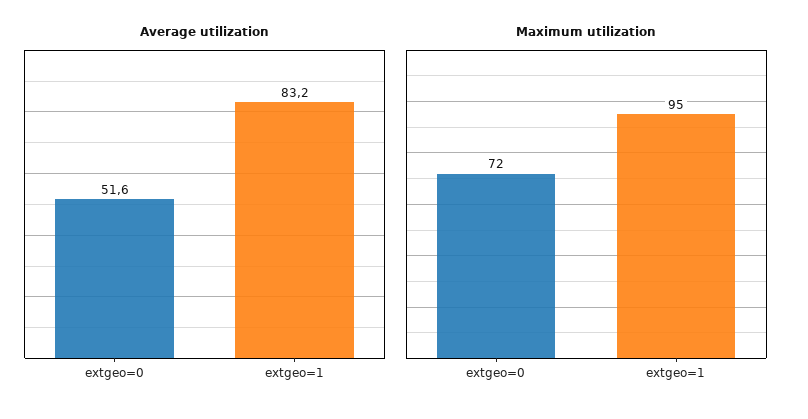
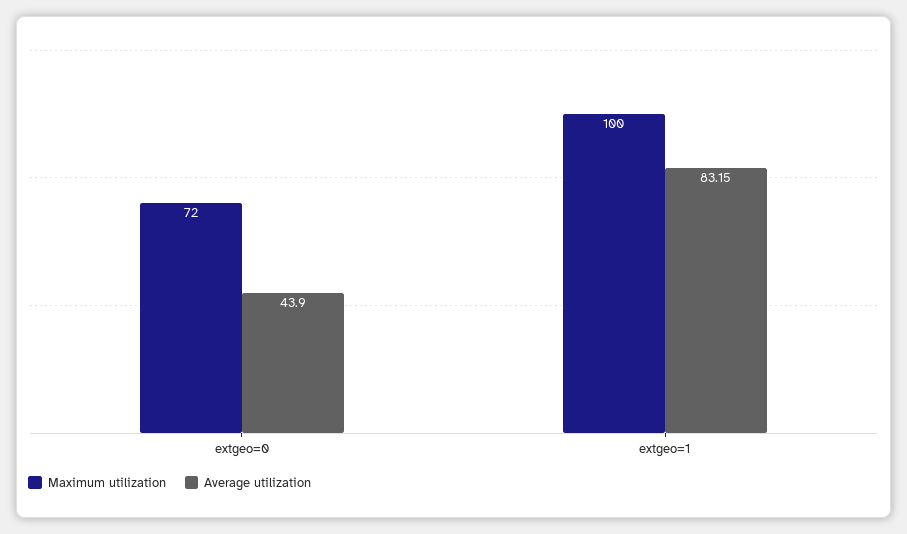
Average utilization, extgeo=0: 51.6 -> 43.9
Maximum utilization, extgeo=1: 95 -> 100

